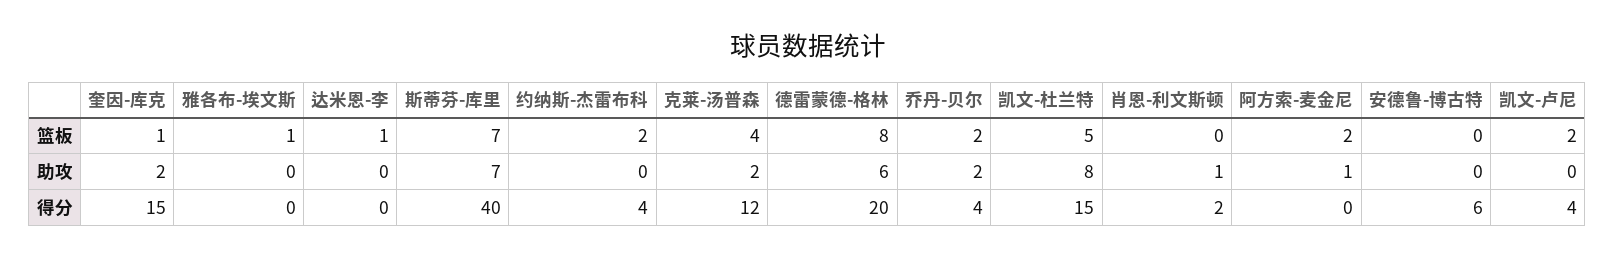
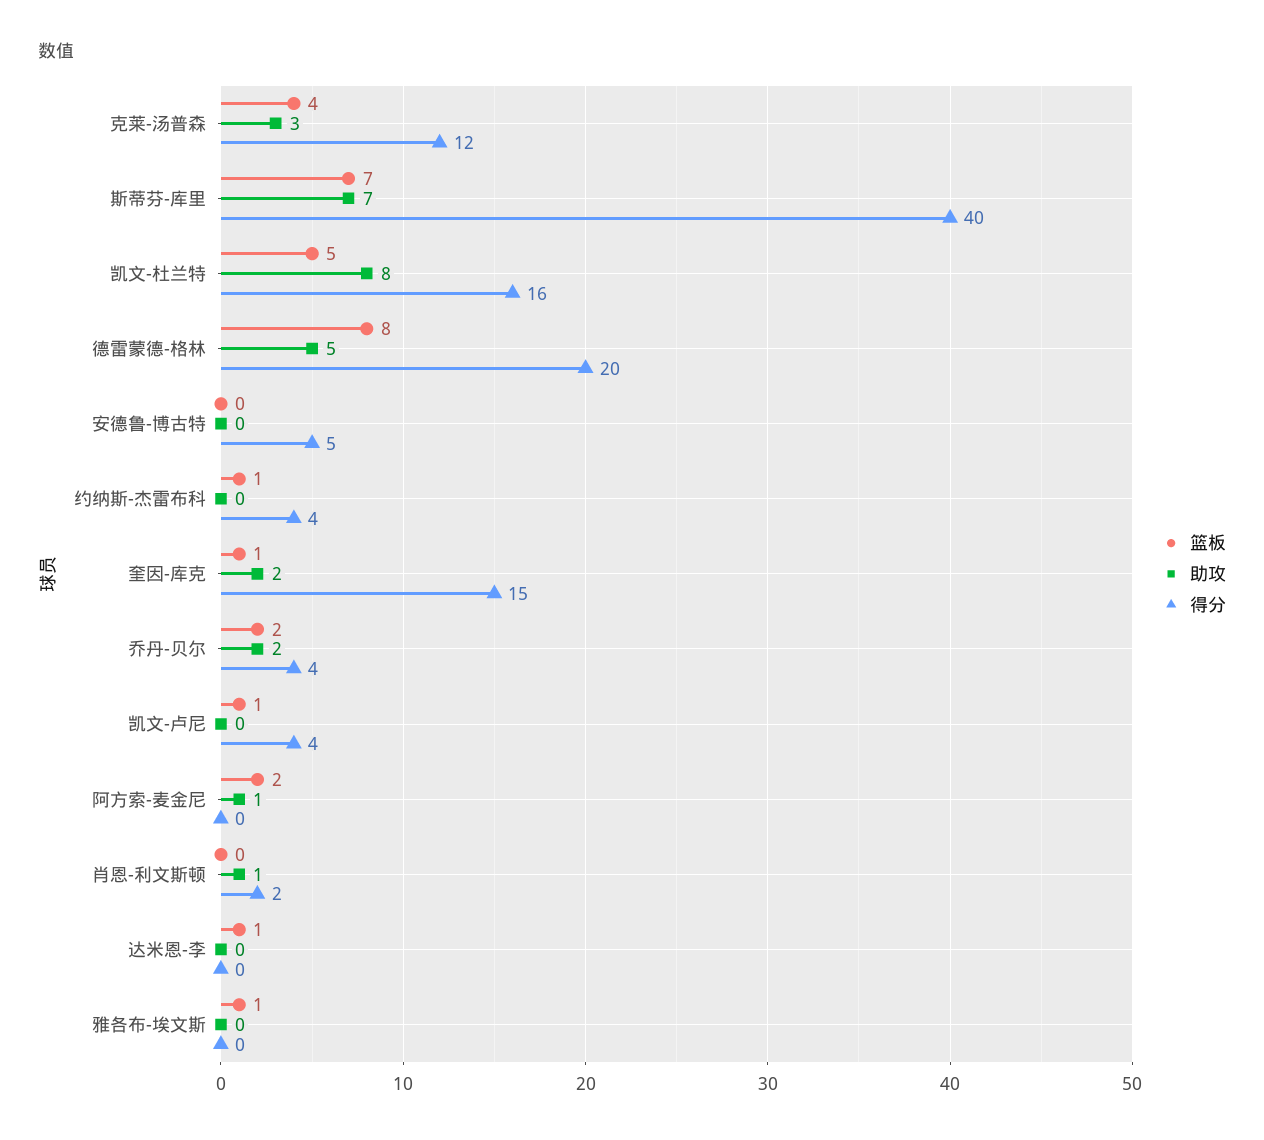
篮板, 约纳斯-杰雷布科: 2 -> 1
篮板, 凯文-卢尼: 2 -> 1
助攻, 克莱-汤普森: 2 -> 3
助攻, 德雷蒙德-格林: 6 -> 5
得分, 凯文-杜兰特: 15 -> 16
得分, 安德鲁-博古特: 6 -> 5

